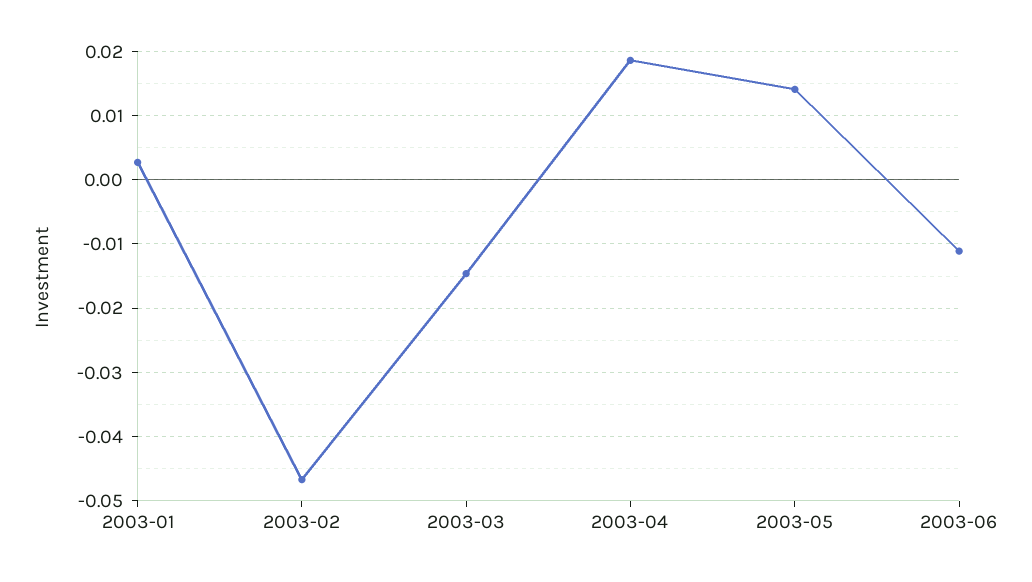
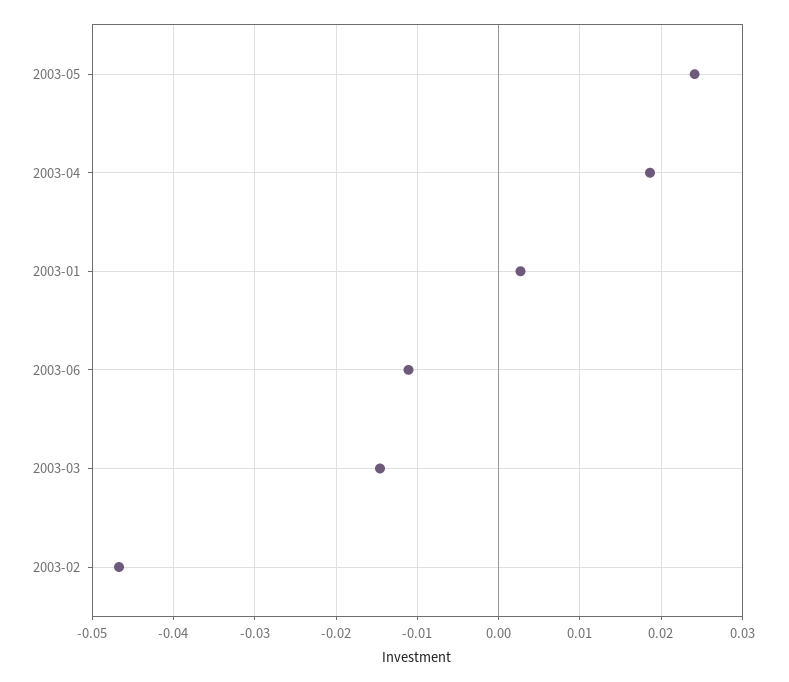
2003-05: 0.014 -> 0.024

